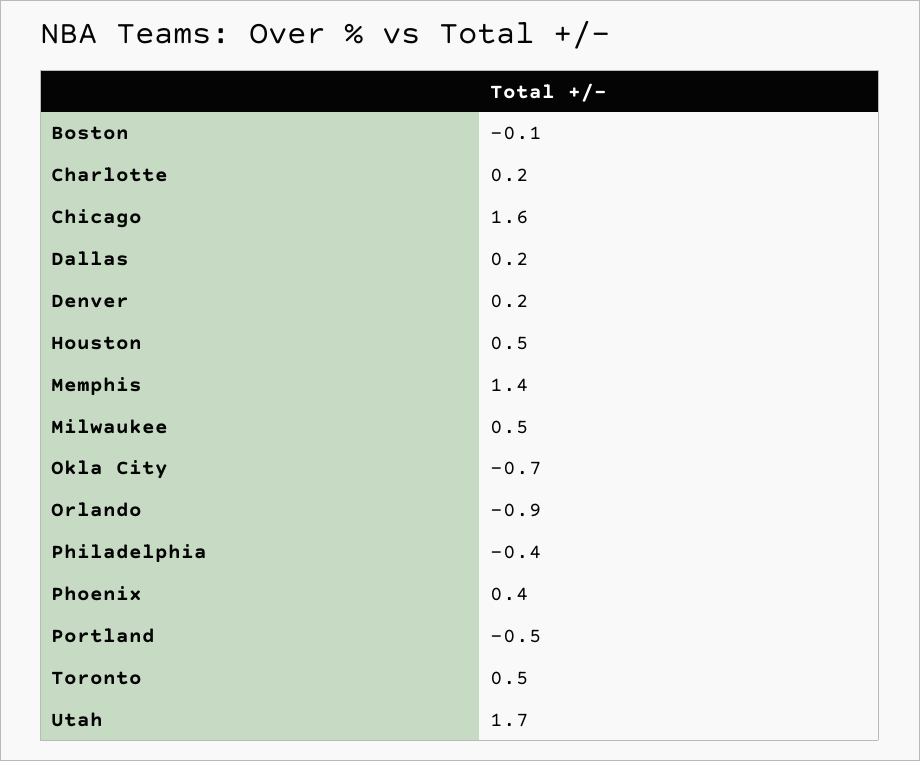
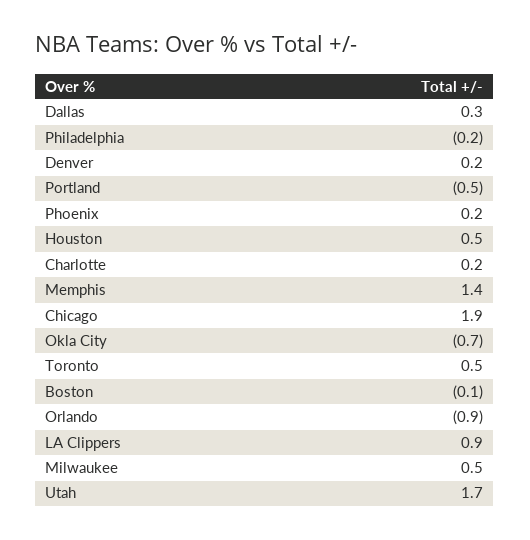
Chicago: 1.6 -> 1.9
Dallas: 0.2 -> 0.3
Philadelphia: -0.4 -> -0.2
Phoenix: 0.4 -> 0.2
LA Clippers: none -> 0.9

